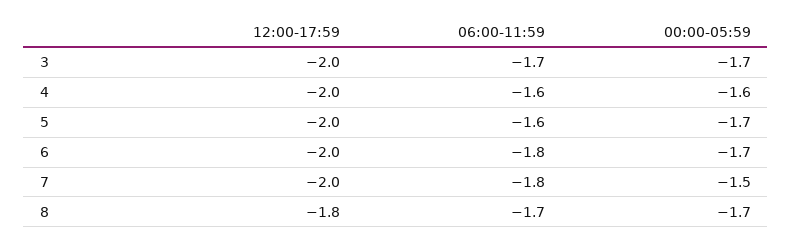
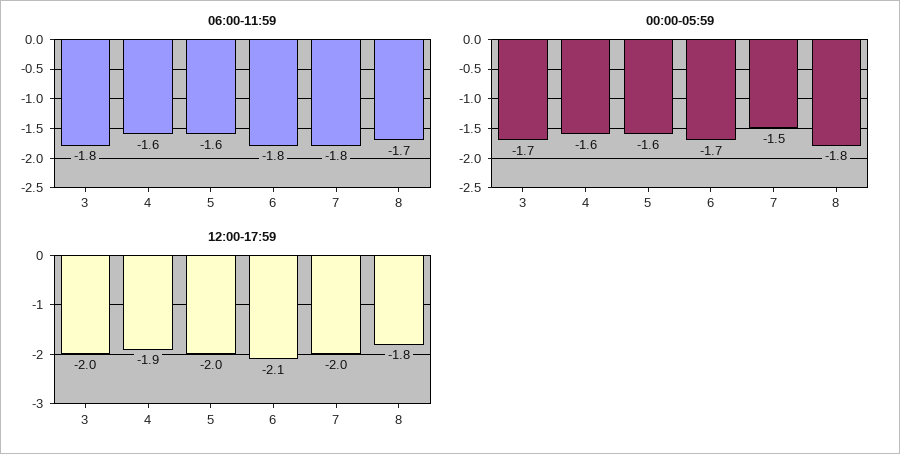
06:00-11:59, 3: -1.7 -> -1.8
12:00-17:59, 4: -2 -> -1.9
00:00-05:59, 5: -1.7 -> -1.6
12:00-17:59, 6: -2 -> -2.1
00:00-05:59, 8: -1.7 -> -1.8

